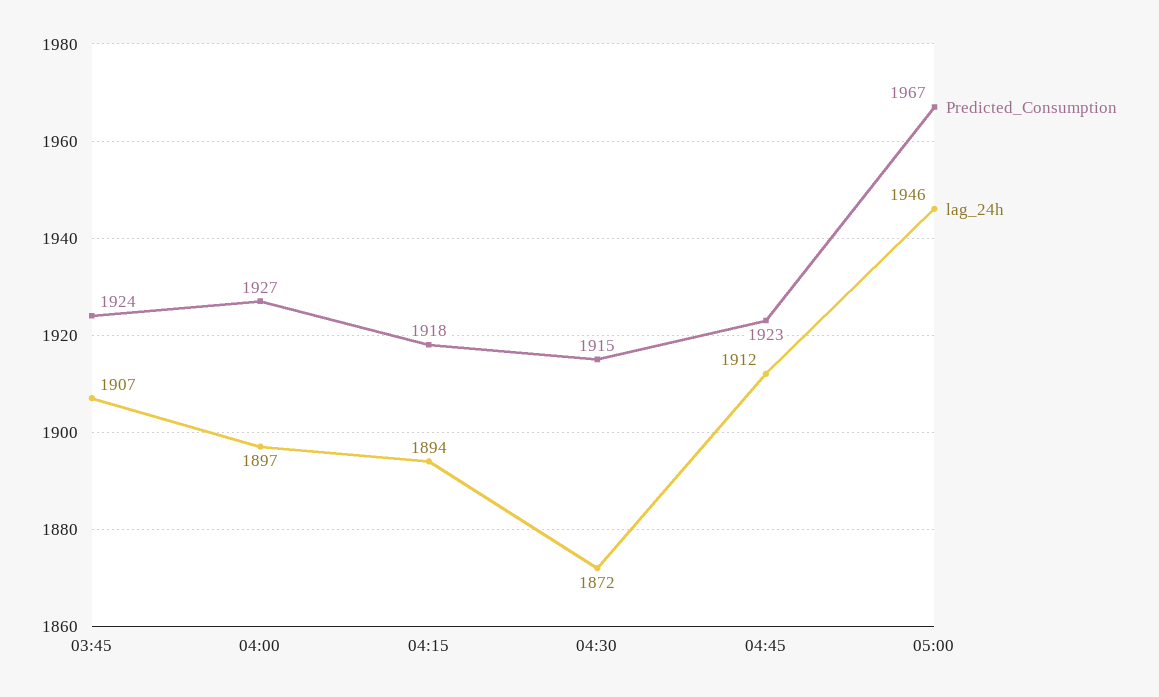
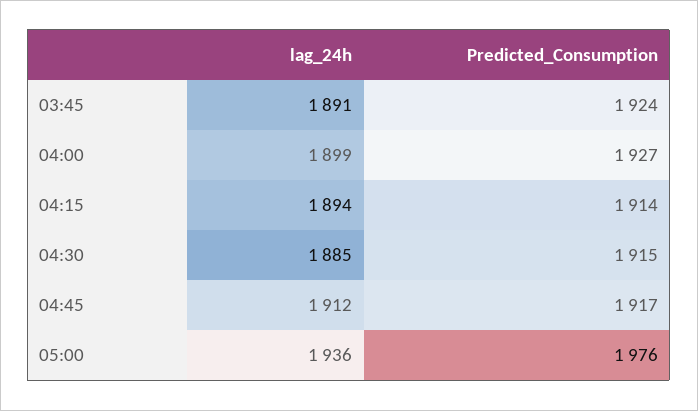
lag_24h, 03:45: 1907 -> 1891
lag_24h, 04:00: 1897 -> 1899
Predicted_Consumption, 04:15: 1918 -> 1914
lag_24h, 04:30: 1872 -> 1885
Predicted_Consumption, 04:45: 1923 -> 1917
Predicted_Consumption, 05:00: 1967 -> 1976
lag_24h, 05:00: 1946 -> 1936

